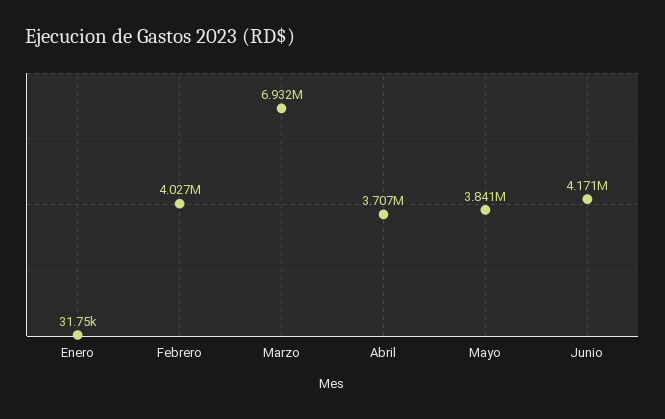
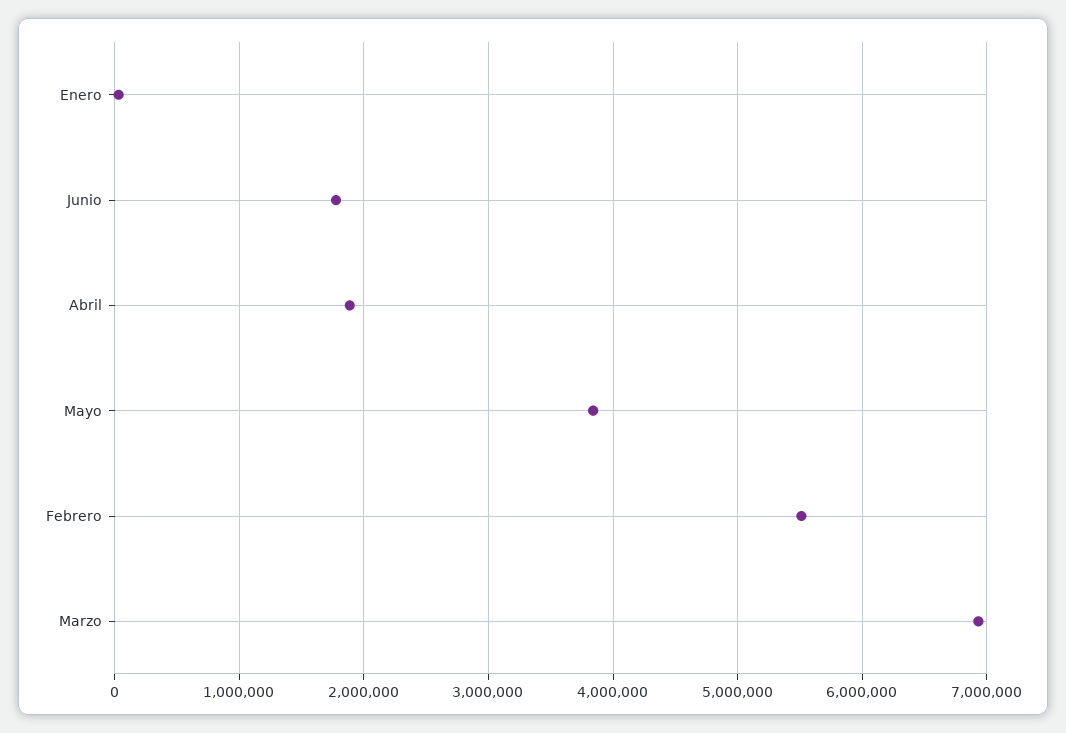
Febrero: 4027000 -> 5500000
Abril: 3707000 -> 1900000
Junio: 4171000 -> 1800000

